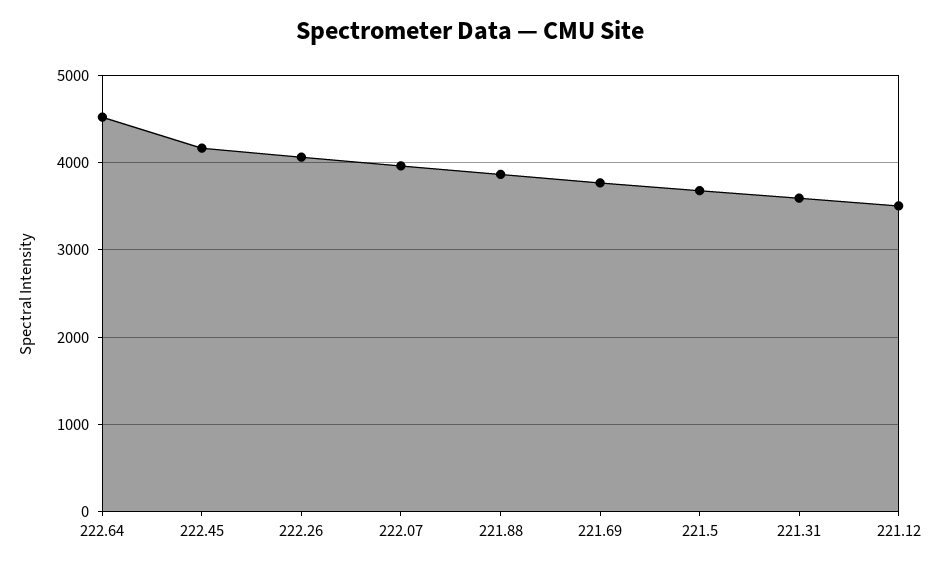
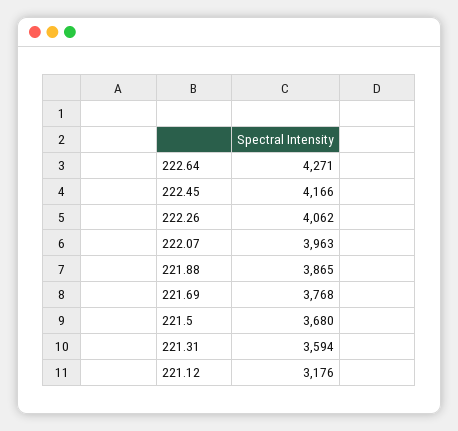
222.64: 4500 -> 4271
221.12: 3500 -> 3176

